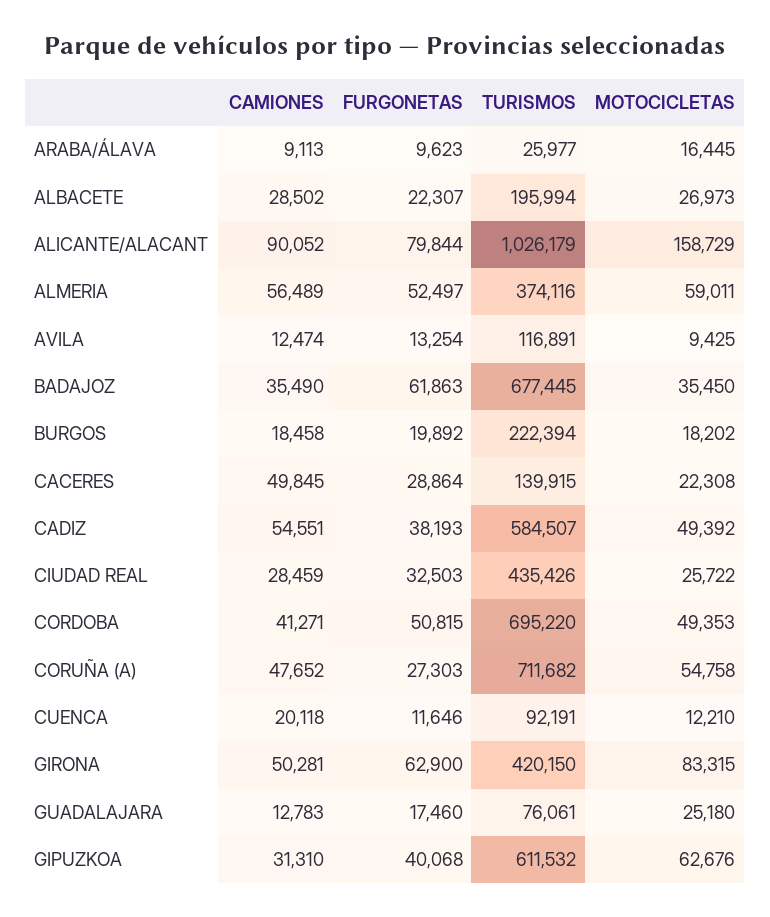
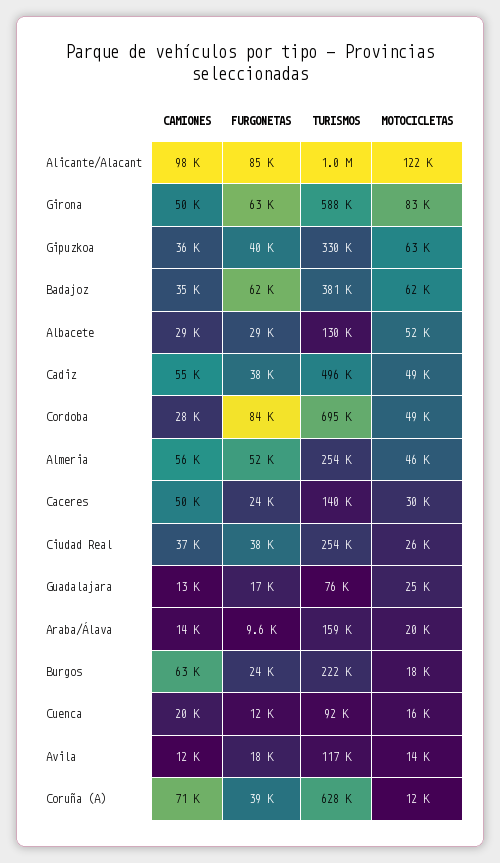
CAMIONES, ARABA/ÁLAVA: 9113 -> 14000
TURISMOS, ARABA/ÁLAVA: 25977 -> 159000
MOTOCICLETAS, ARABA/ÁLAVA: 16445 -> 20000
FURGONETAS, ALBACETE: 22307 -> 29000
TURISMOS, ALBACETE: 195994 -> 130000
MOTOCICLETAS, ALBACETE: 26973 -> 52000
CAMIONES, ALICANTE/ALACANT: 90052 -> 98000
FURGONETAS, ALICANTE/ALACANT: 79844 -> 85000
MOTOCICLETAS, ALICANTE/ALACANT: 158729 -> 122000
TURISMOS, ALMERIA: 374116 -> 254000
MOTOCICLETAS, ALMERIA: 59011 -> 46000
FURGONETAS, AVILA: 13254 -> 18000
MOTOCICLETAS, AVILA: 9425 -> 14000
TURISMOS, BADAJOZ: 677445 -> 381000
MOTOCICLETAS, BADAJOZ: 35450 -> 62000
CAMIONES, BURGOS: 18458 -> 63000
FURGONETAS, BURGOS: 19892 -> 24000
FURGONETAS, CACERES: 28864 -> 24000
MOTOCICLETAS, CACERES: 22308 -> 30000
TURISMOS, CADIZ: 584507 -> 496000
CAMIONES, CIUDAD REAL: 28459 -> 37000
FURGONETAS, CIUDAD REAL: 32503 -> 38000
TURISMOS, CIUDAD REAL: 435426 -> 254000
CAMIONES, CORDOBA: 41271 -> 28000
FURGONETAS, CORDOBA: 50815 -> 84000
CAMIONES, CORUÑA (A): 47652 -> 71000
FURGONETAS, CORUÑA (A): 27303 -> 39000
TURISMOS, CORUÑA (A): 711682 -> 628000
MOTOCICLETAS, CORUÑA (A): 54758 -> 12000
MOTOCICLETAS, CUENCA: 12210 -> 16000
TURISMOS, GIRONA: 420150 -> 588000
CAMIONES, GIPUZKOA: 31310 -> 36000
TURISMOS, GIPUZKOA: 611532 -> 330000

